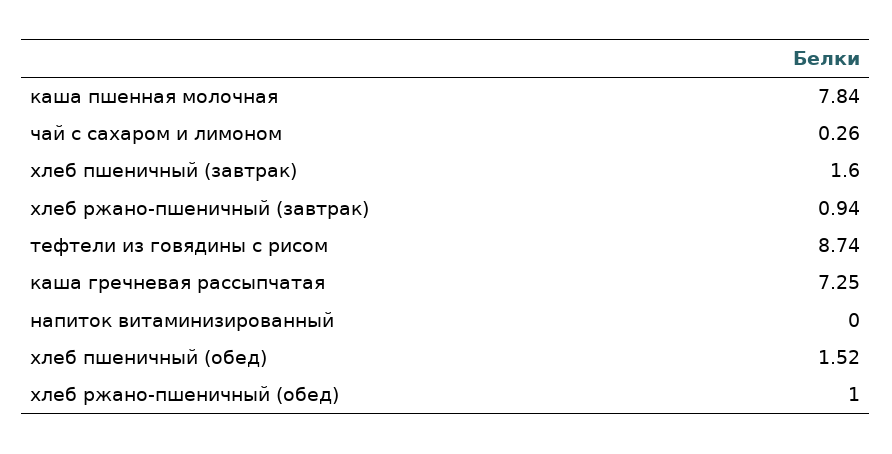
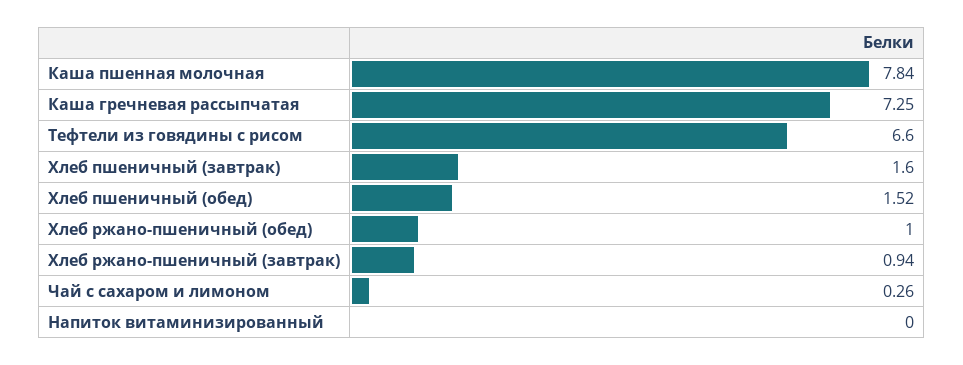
тефтели из говядины с рисом: 8.74 -> 6.6

